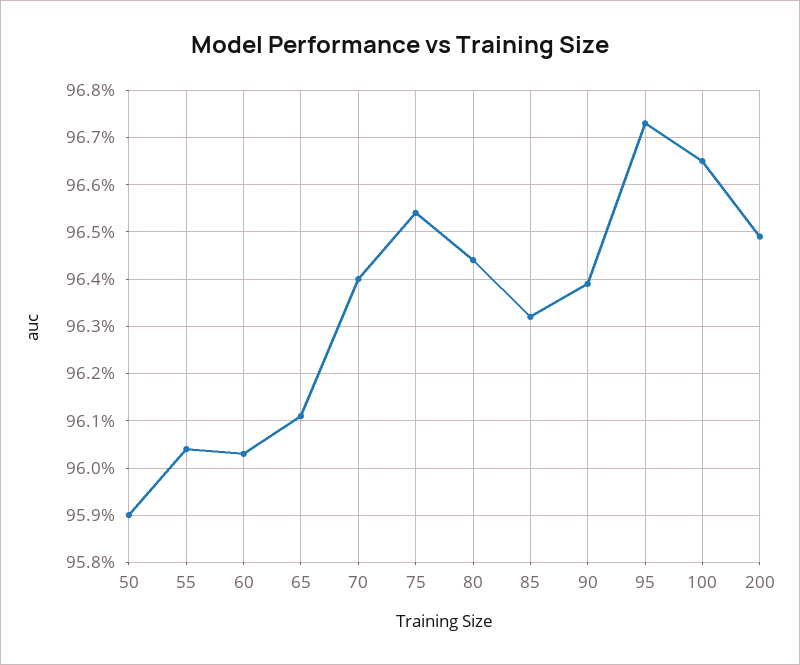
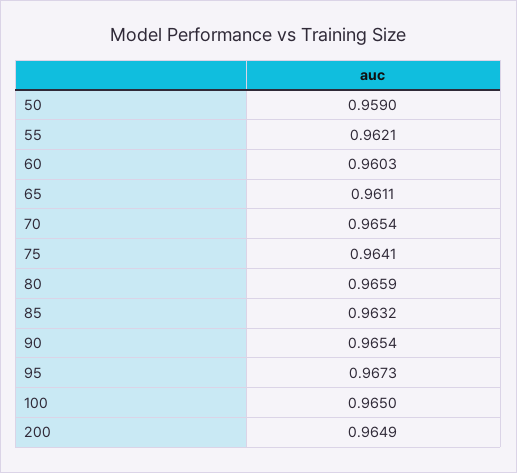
55: 0.9605 -> 0.9621
70: 0.964 -> 0.9654
75: 0.9655 -> 0.9641
80: 0.9645 -> 0.9659
90: 0.964 -> 0.9654
100: 0.9665 -> 0.965

